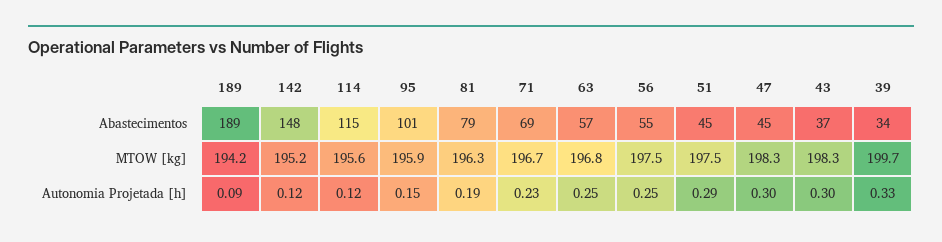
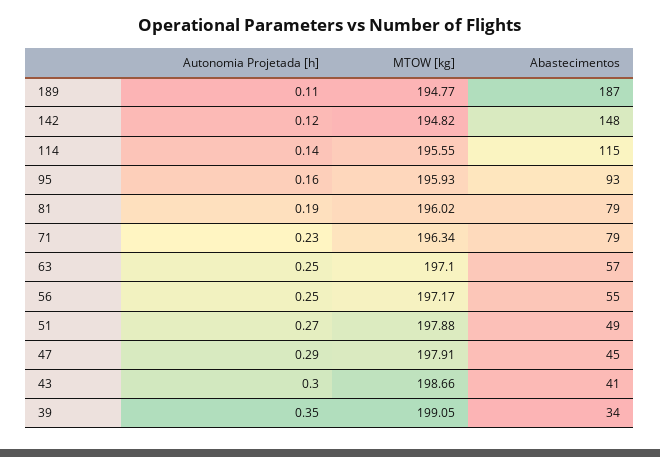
189, Abastecimentos: 189 -> 187
95, Abastecimentos: 101 -> 93
71, Abastecimentos: 69 -> 79
51, Abastecimentos: 45 -> 49
43, Abastecimentos: 37 -> 41
189, MTOW [kg]: 194.2 -> 194.77
142, MTOW [kg]: 195.2 -> 194.82
81, MTOW [kg]: 196.3 -> 196.02
71, MTOW [kg]: 196.7 -> 196.34
63, MTOW [kg]: 196.8 -> 197.1
56, MTOW [kg]: 197.5 -> 197.17
51, MTOW [kg]: 197.5 -> 197.88
47, MTOW [kg]: 198.3 -> 197.91
43, MTOW [kg]: 198.3 -> 198.66
39, MTOW [kg]: 199.7 -> 199.05
189, Autonomia Projetada [h]: 0.09 -> 0.11
114, Autonomia Projetada [h]: 0.12 -> 0.14
95, Autonomia Projetada [h]: 0.15 -> 0.16
51, Autonomia Projetada [h]: 0.29 -> 0.27
47, Autonomia Projetada [h]: 0.3 -> 0.29
39, Autonomia Projetada [h]: 0.33 -> 0.35

